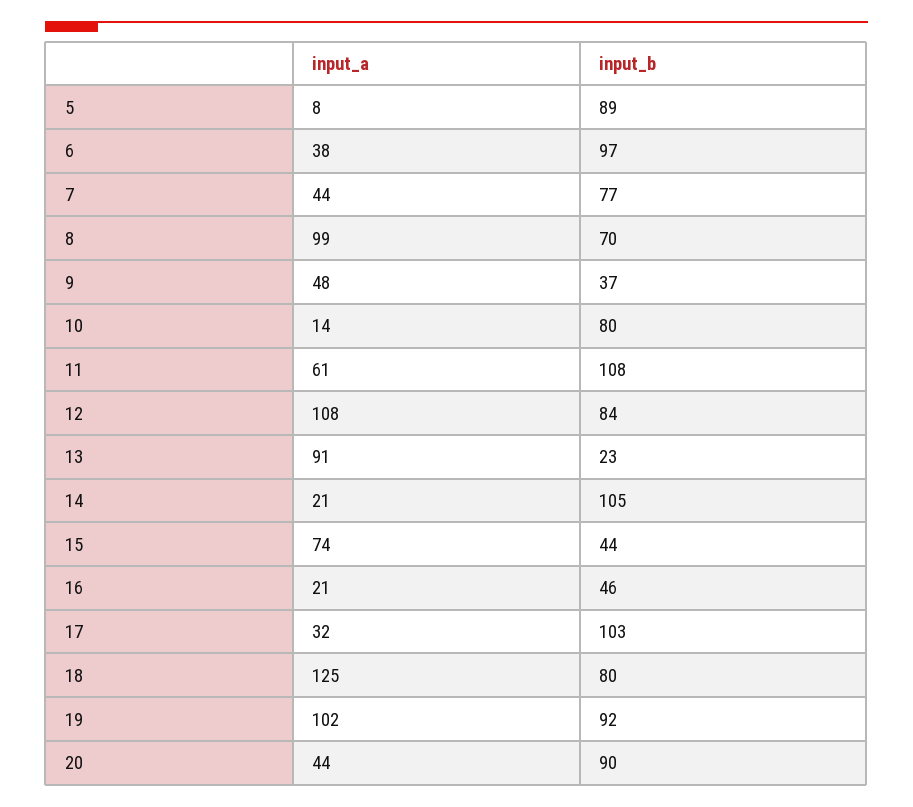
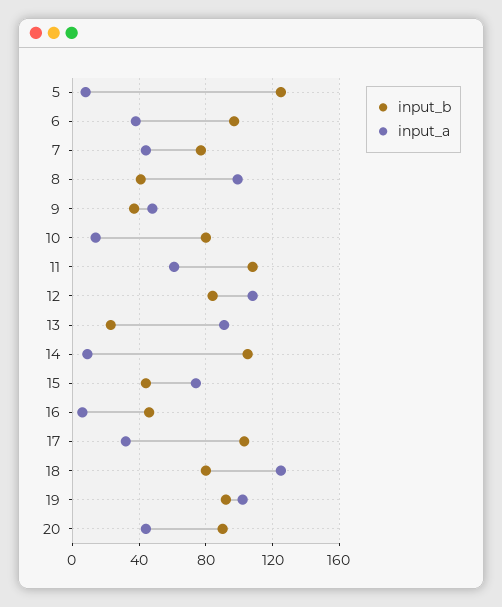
input_b, 5: 89 -> 125
input_b, 8: 70 -> 40
input_a, 14: 21 -> 10
input_a, 16: 21 -> 5

